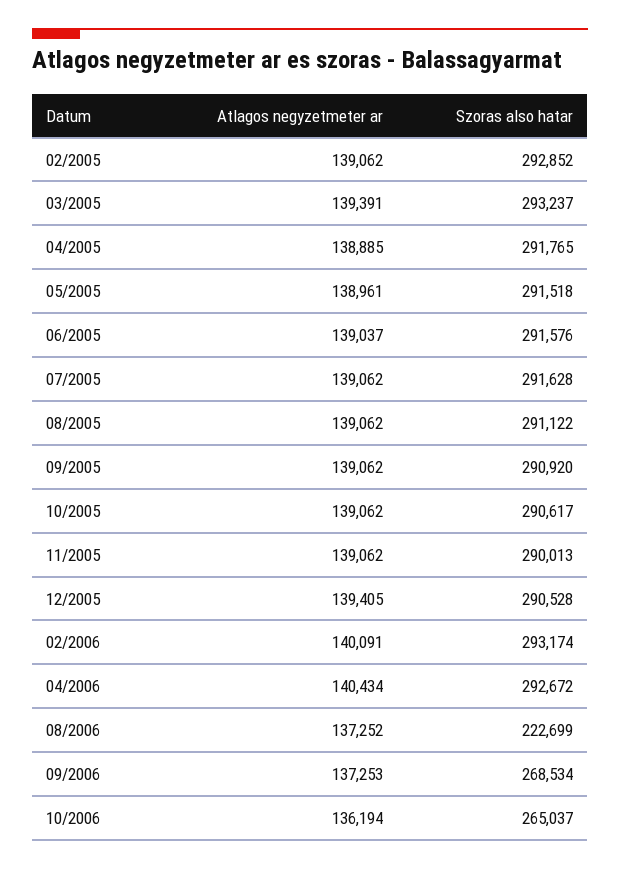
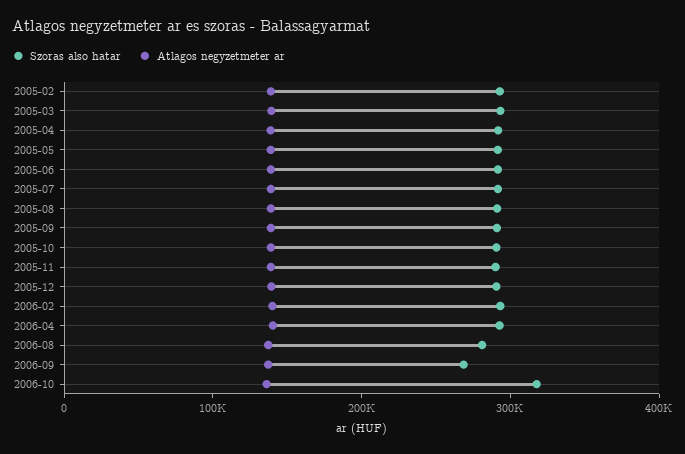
Szoras also hatar, 08/2006: 222699 -> 280000
Szoras also hatar, 10/2006: 265037 -> 320000

